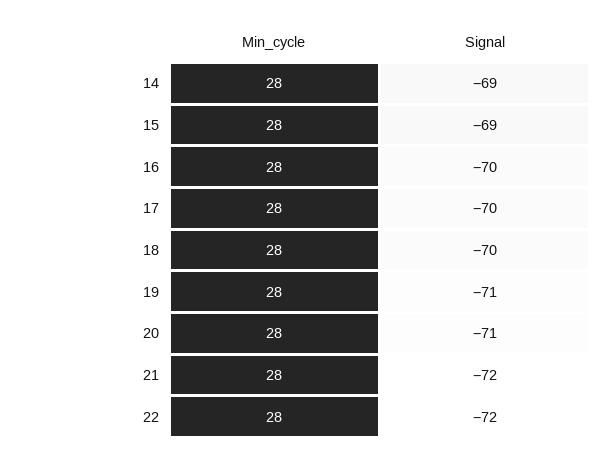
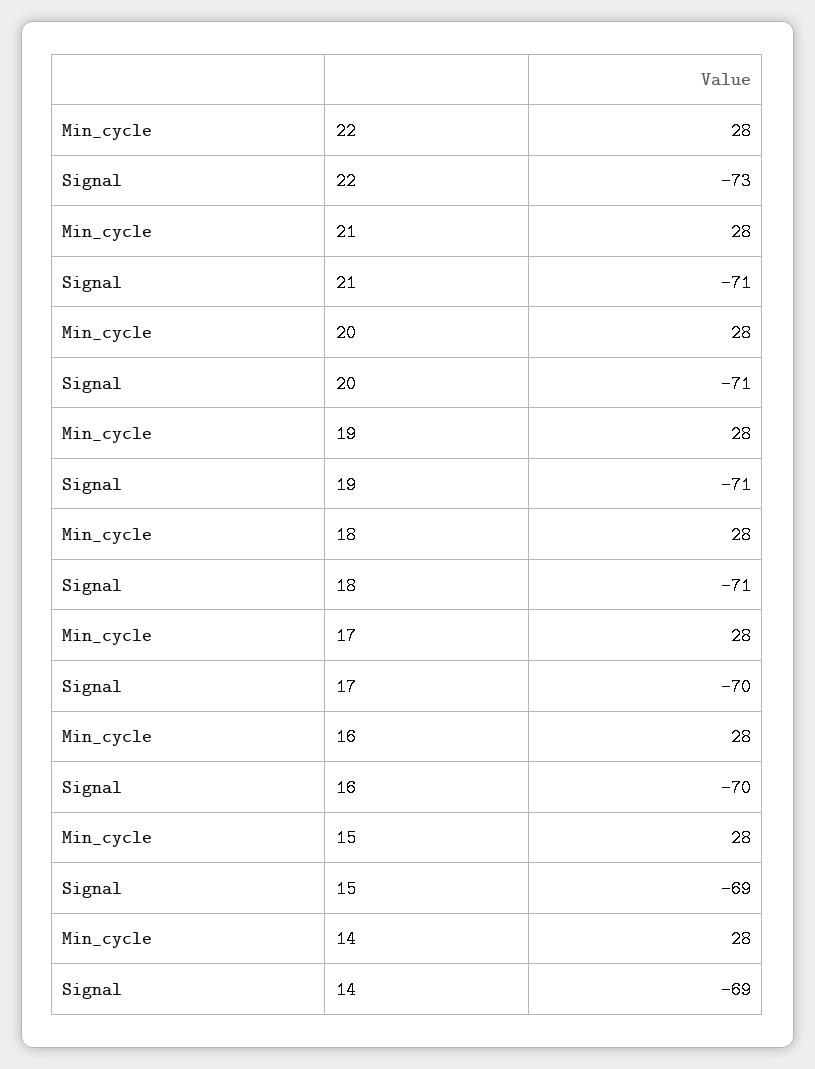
Signal, 18: -70 -> -71
Signal, 21: -72 -> -71
Signal, 22: -72 -> -73

